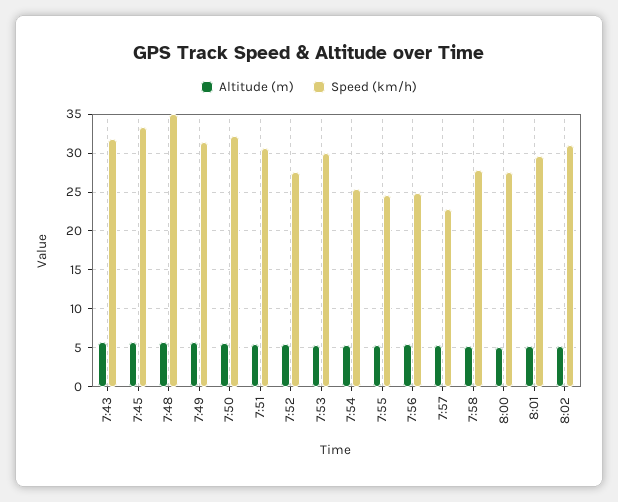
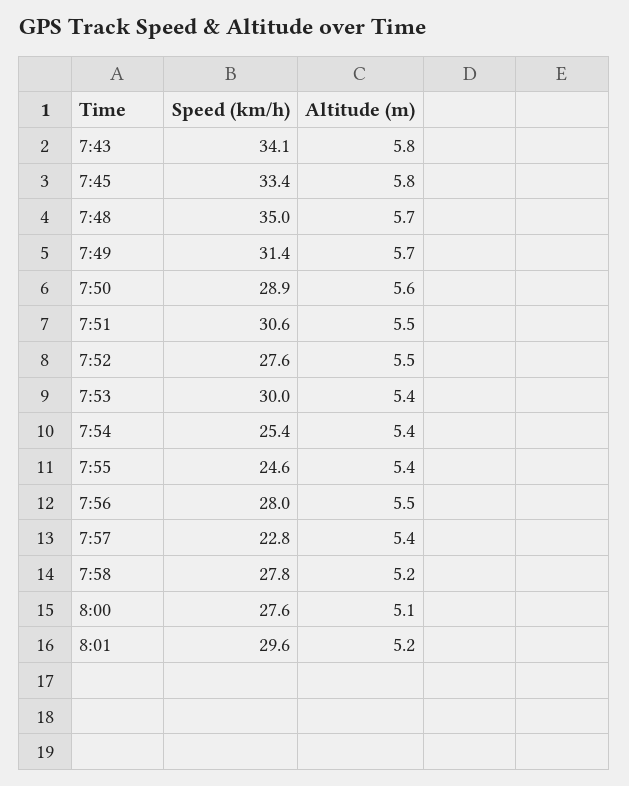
Speed (km/h), 7:43: 32 -> 34.1
Speed (km/h), 7:50: 32 -> 28.9
Speed (km/h), 7:56: 25 -> 28
Altitude (m), 8:02: 5 -> none
Speed (km/h), 8:02: 31 -> none

